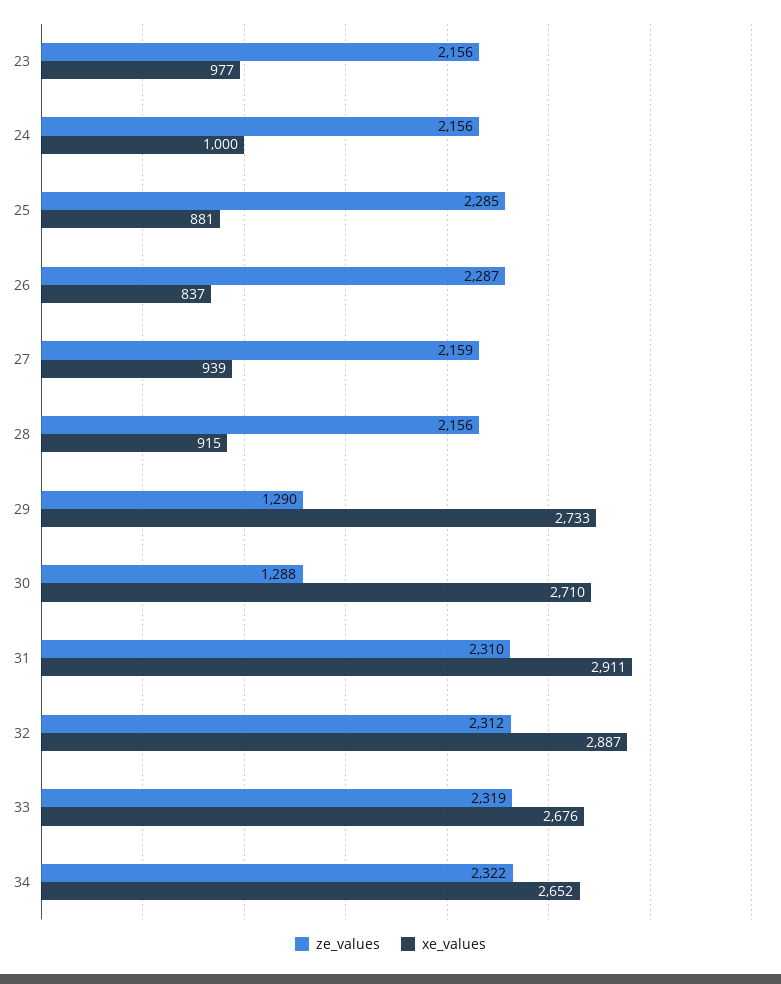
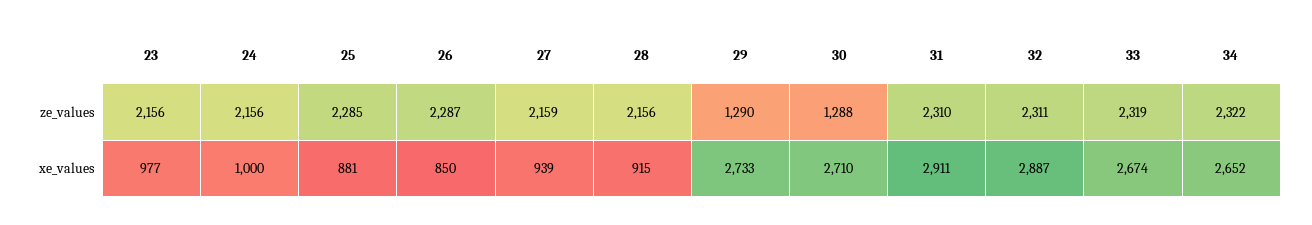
xe_values, 26: 837 -> 850
ze_values, 32: 2312 -> 2311
xe_values, 33: 2676 -> 2674

